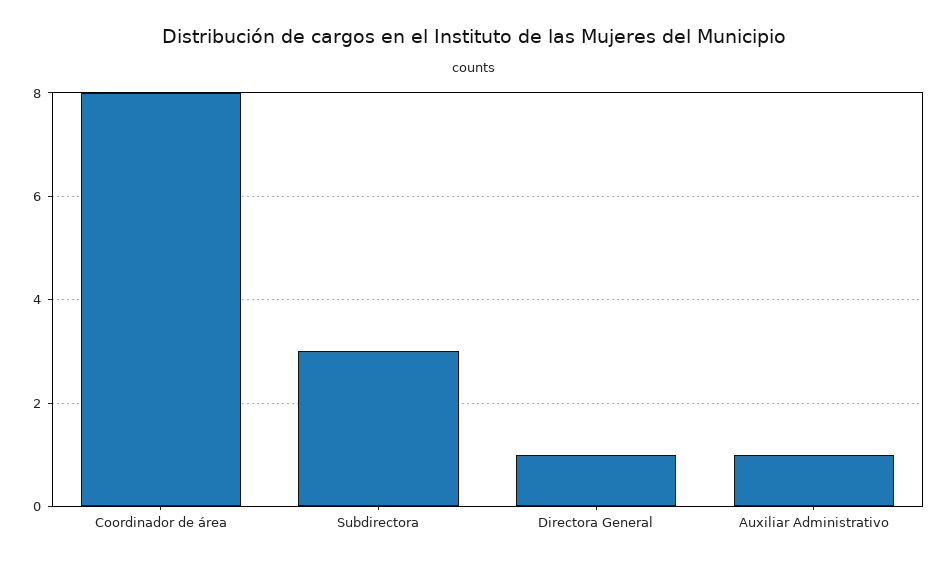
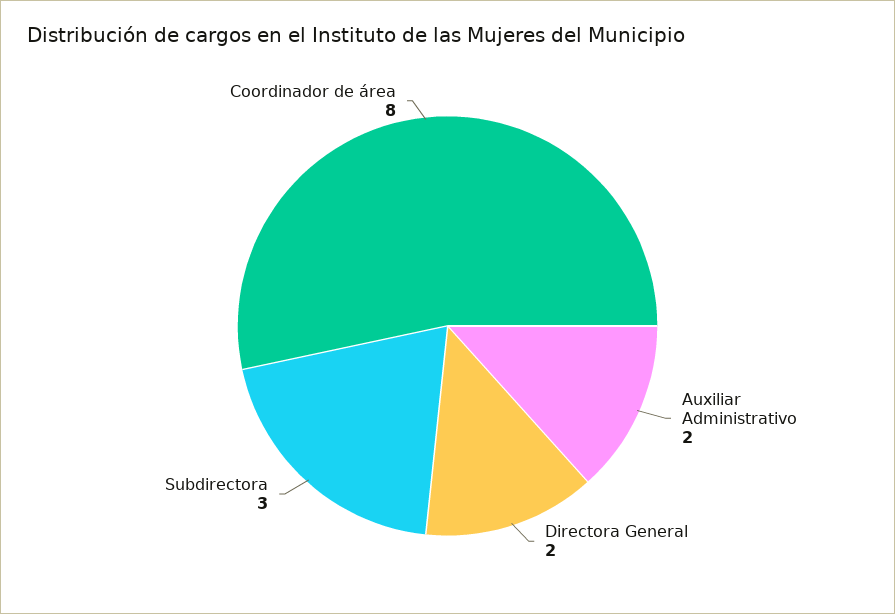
Directora General: 1 -> 2
Auxiliar Administrativo: 1 -> 2

